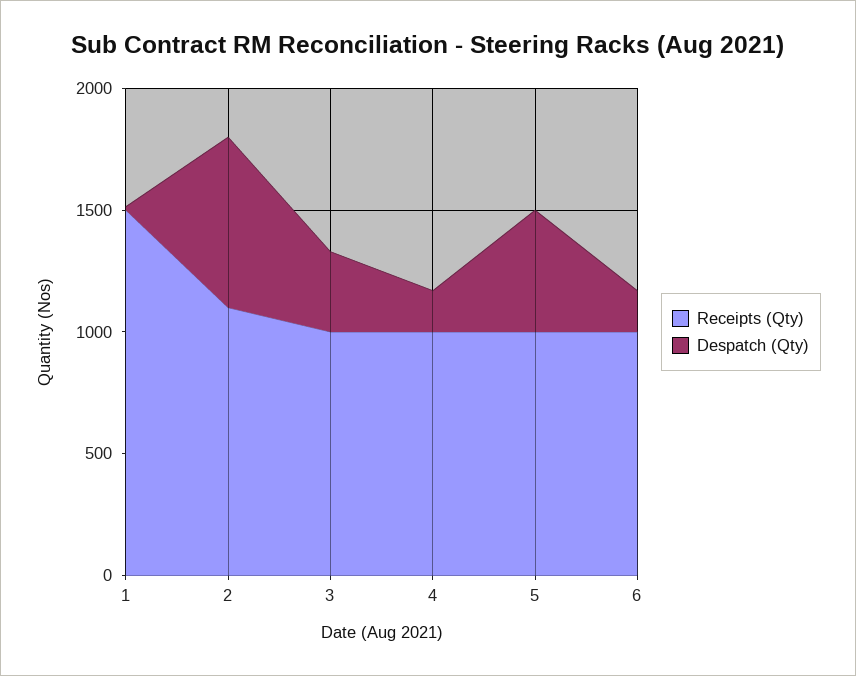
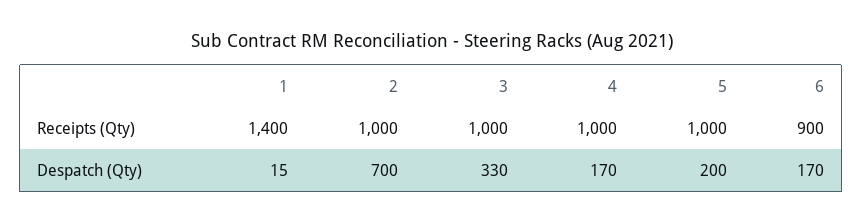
Receipts (Qty), 1: 1500 -> 1400
Receipts (Qty), 2: 1100 -> 1000
Despatch (Qty), 5: 500 -> 200
Receipts (Qty), 6: 1000 -> 900

